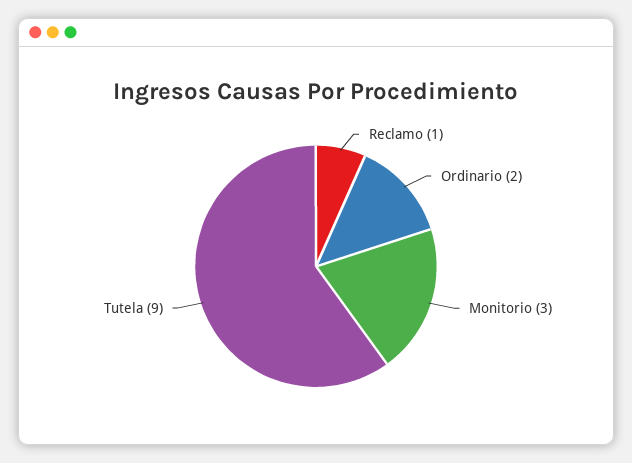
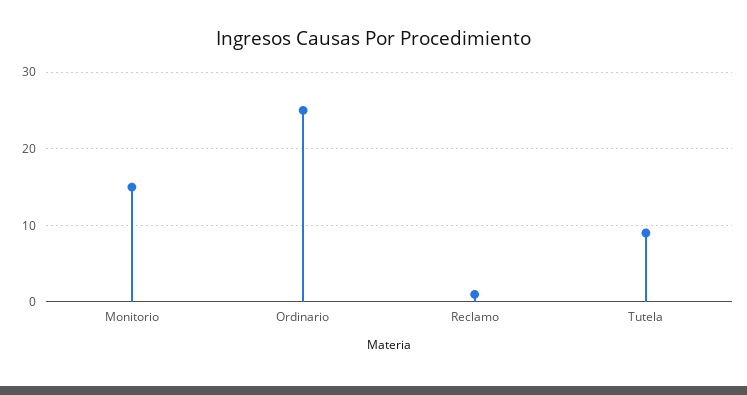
Ordinario: 2 -> 25
Monitorio: 3 -> 15

